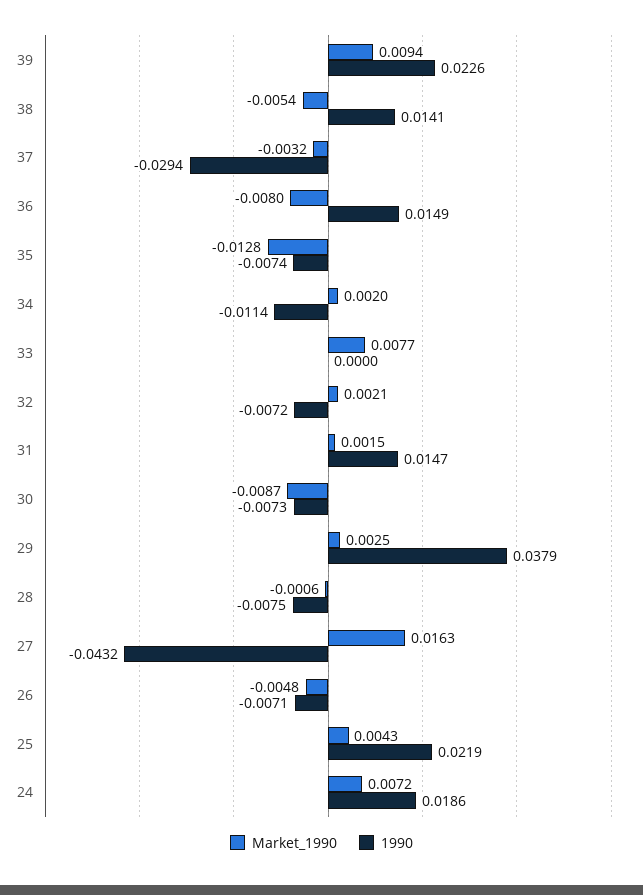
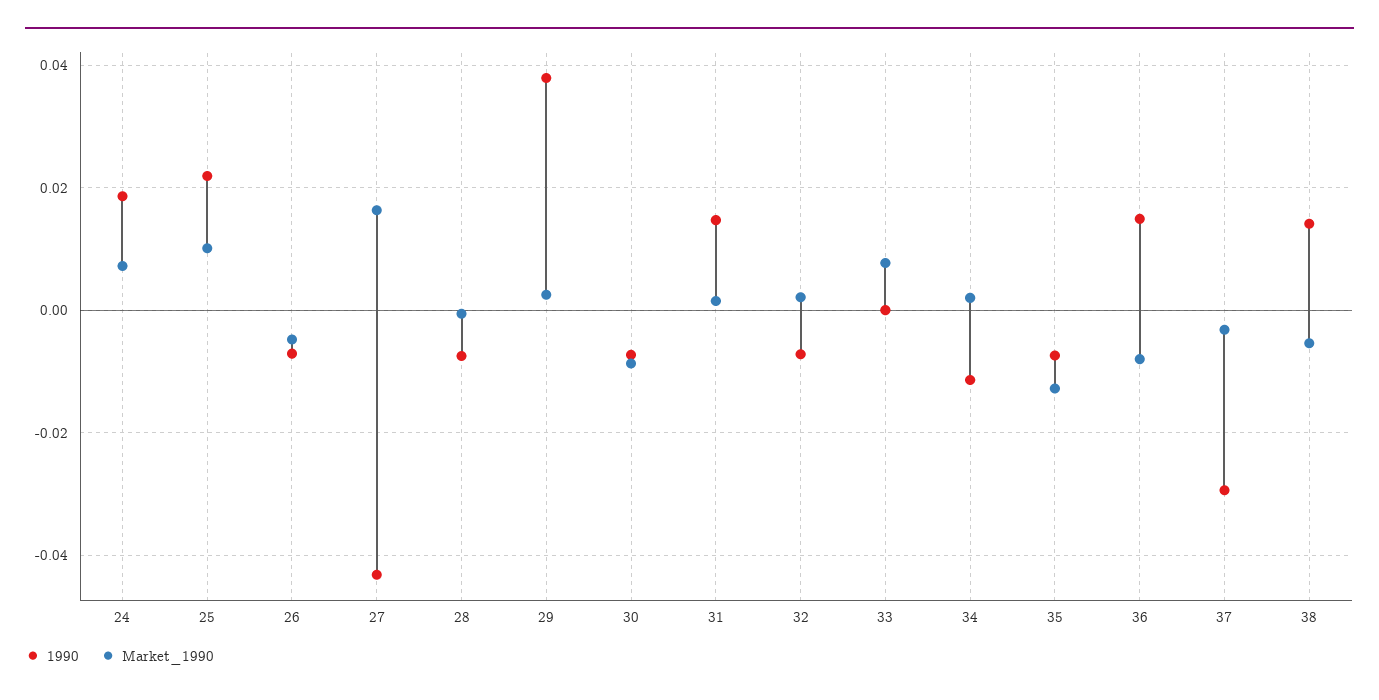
Market_1990, 39: 0.0094 -> none
1990, 39: 0.0226 -> none
Market_1990, 25: 0.0043 -> 0.01

